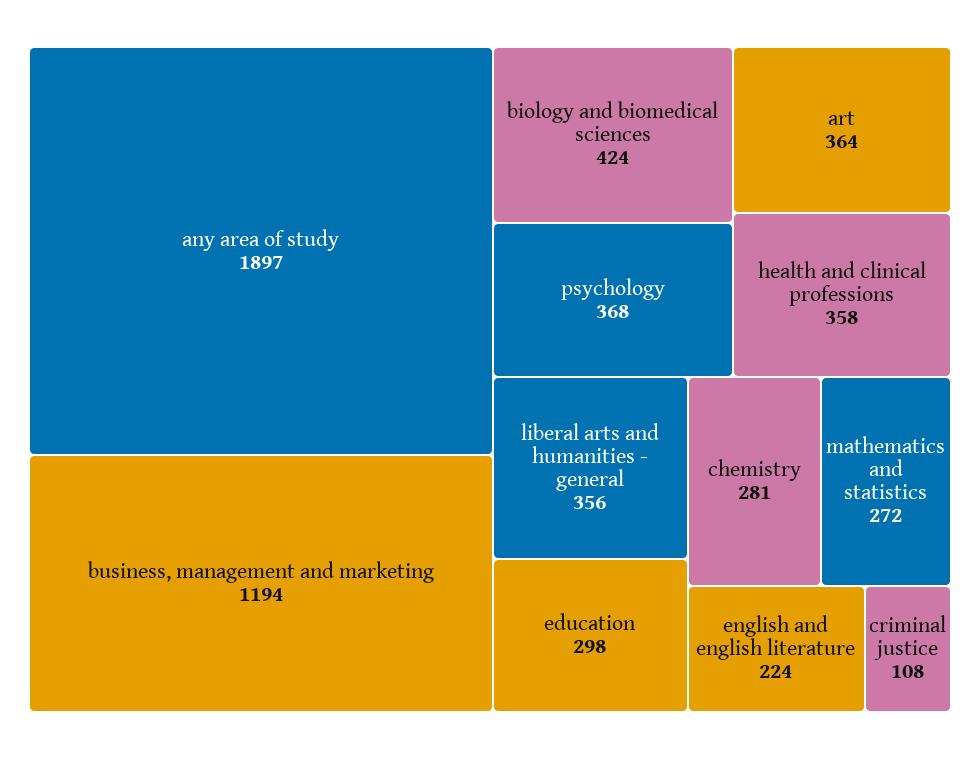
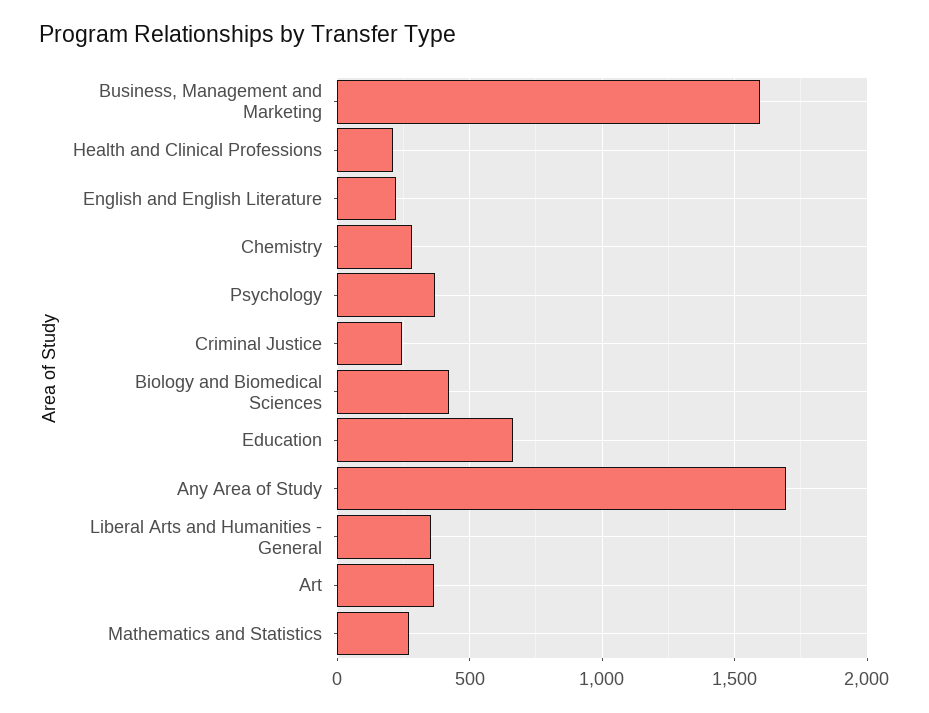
any area of study: 1897 -> 1700
business, management and marketing: 1194 -> 1600
health and clinical professions: 358 -> 200
education: 298 -> 650
criminal justice: 108 -> 250

